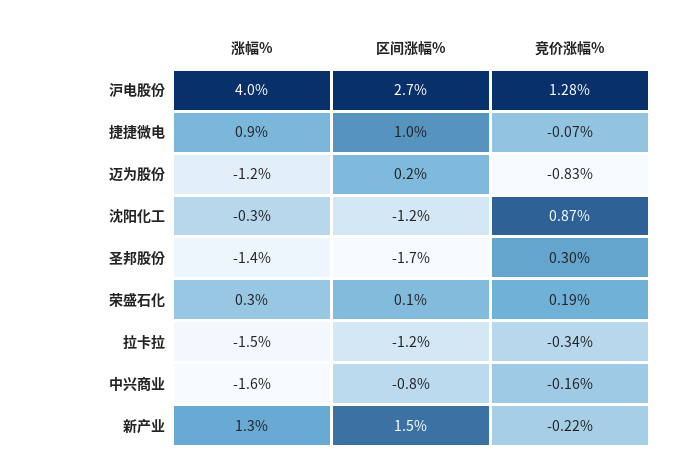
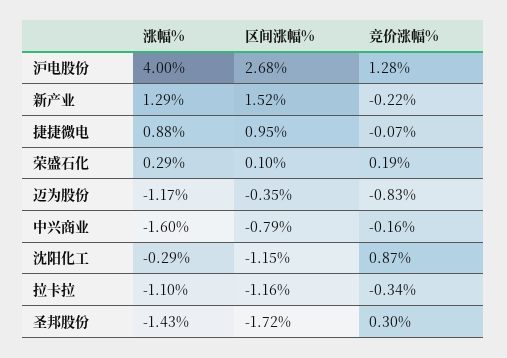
区间涨幅%, 迈为股份: 0.2 -> -0.35
涨幅%, 拉卡拉: -1.5 -> -1.1

